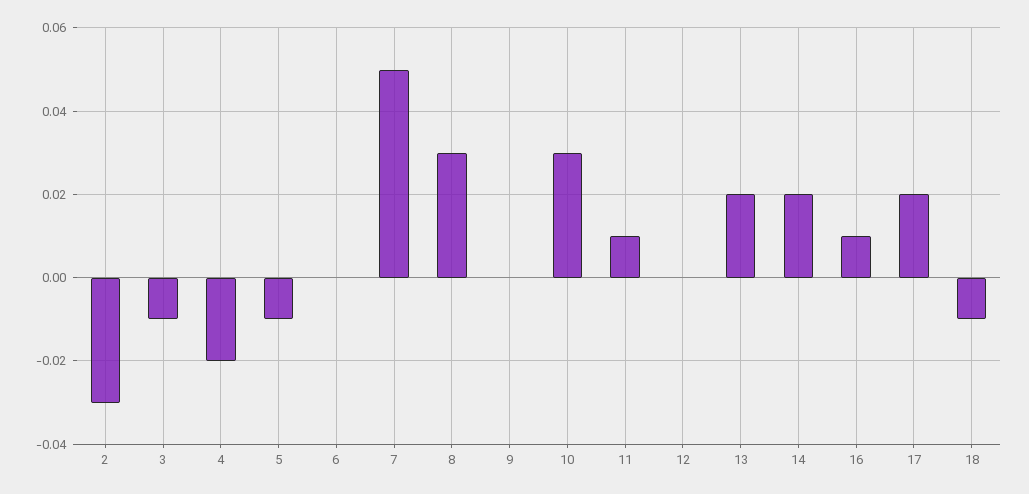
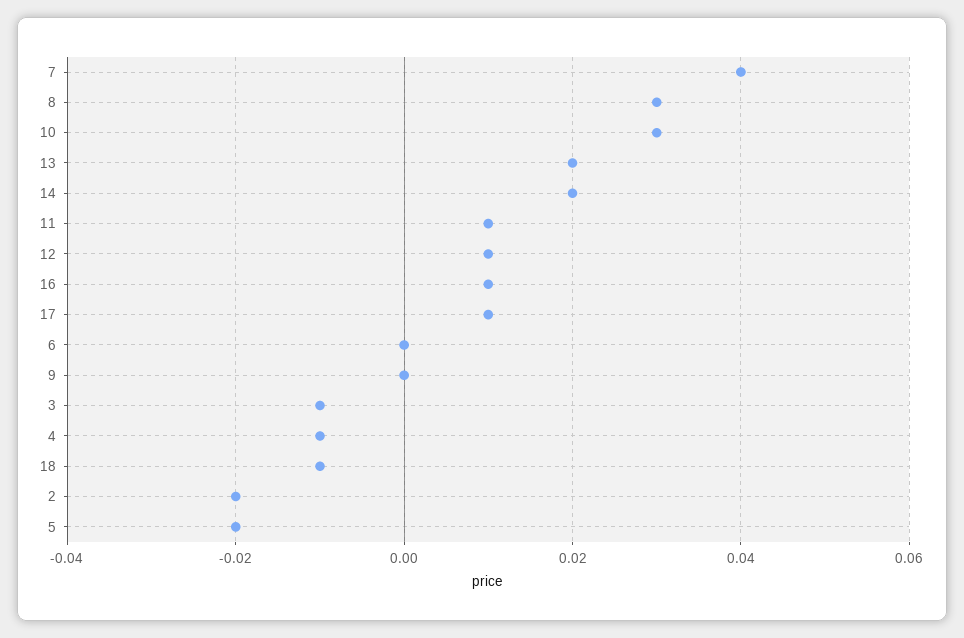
2: -0.03 -> -0.02
4: -0.02 -> -0.01
5: -0.01 -> -0.02
7: 0.05 -> 0.04
12: 0 -> 0.01
17: 0.02 -> 0.01

